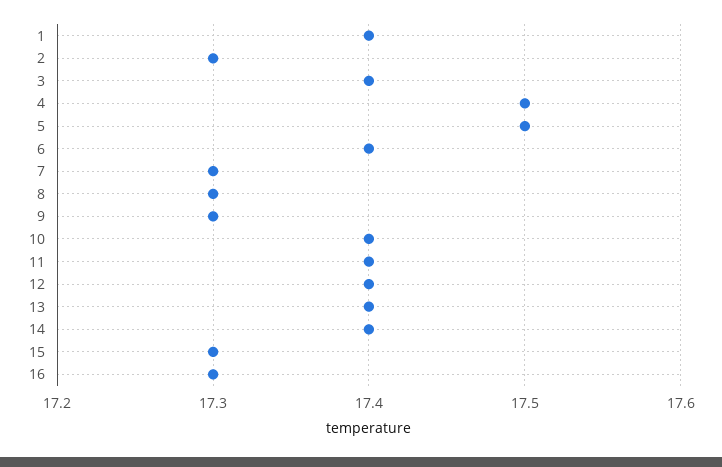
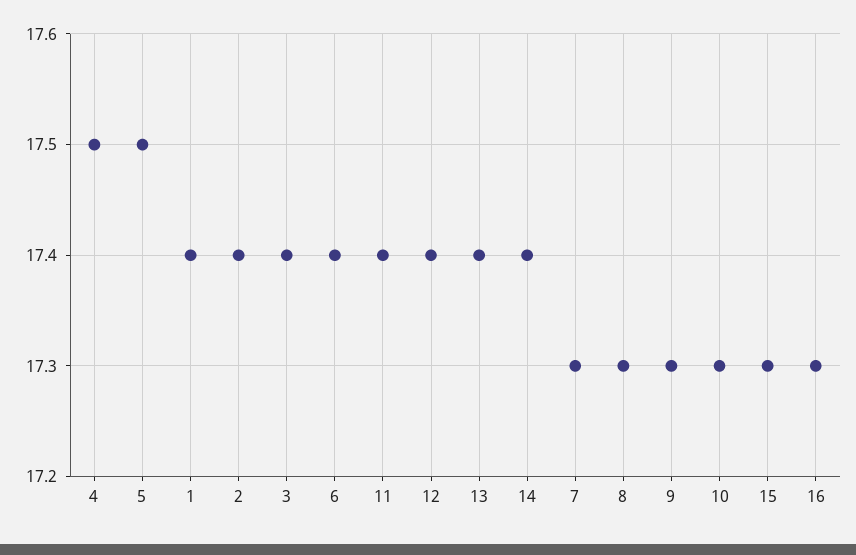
2: 17.3 -> 17.4
10: 17.4 -> 17.3

